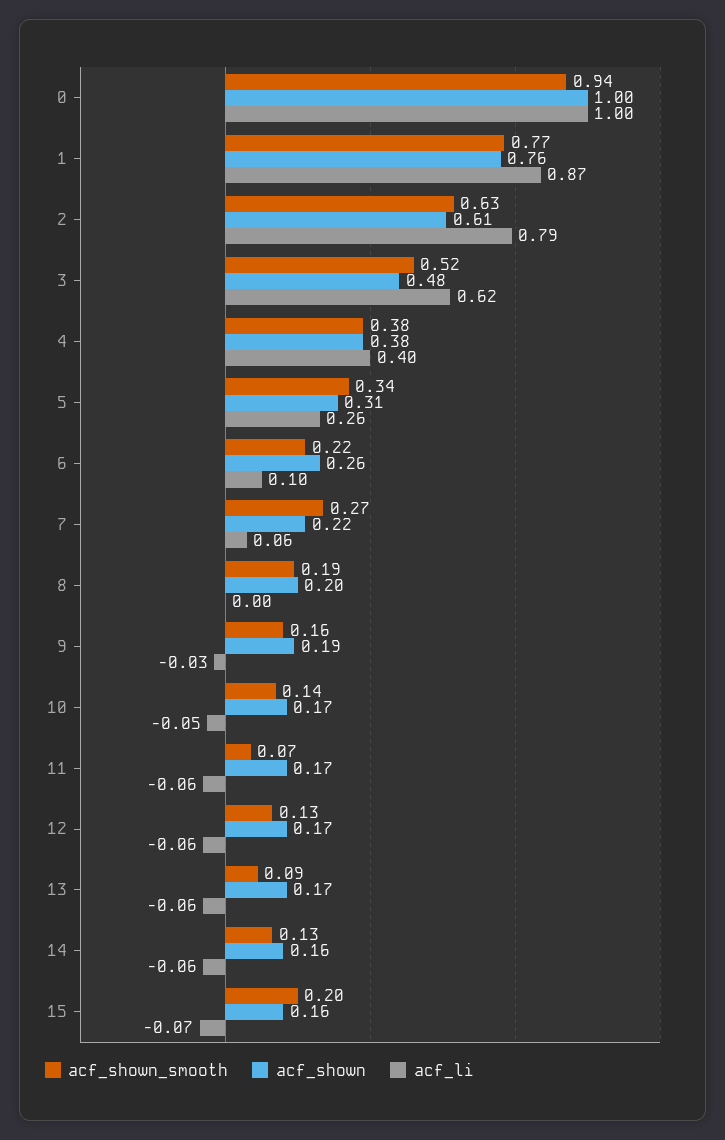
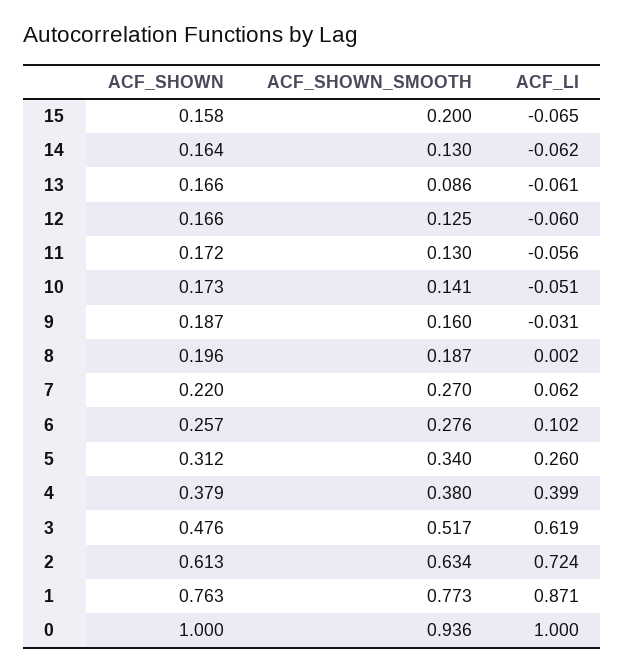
acf_li, 2: 0.79 -> 0.724
acf_shown_smooth, 6: 0.22 -> 0.276
acf_shown_smooth, 11: 0.07 -> 0.13

